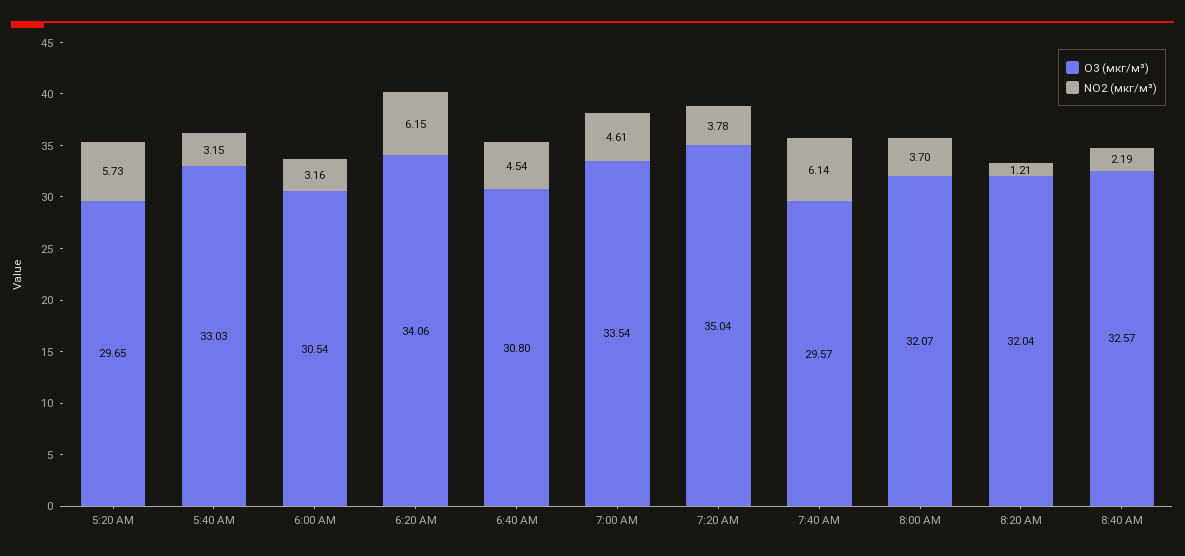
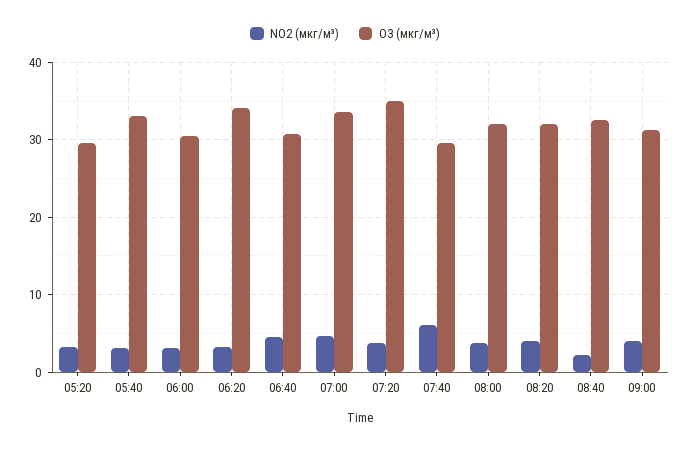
NO2 (мкг/м³), 5:20 AM: 5.73 -> 3
NO2 (мкг/м³), 6:20 AM: 6.15 -> 3
NO2 (мкг/м³), 8:20 AM: 1.21 -> 4
NO2 (мкг/м³), 09:00: none -> 4
O3 (мкг/м³), 09:00: none -> 31

